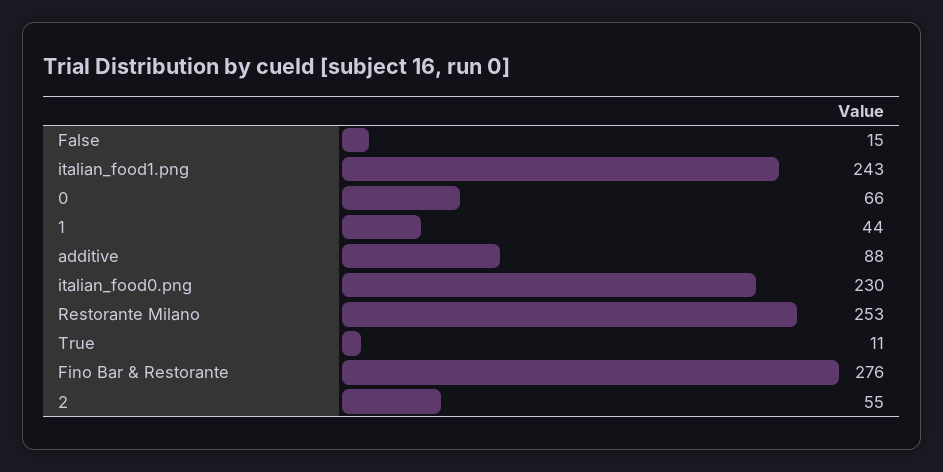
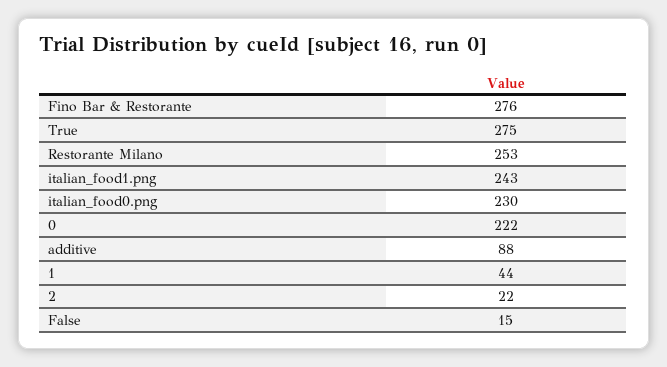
0: 66 -> 222
True: 11 -> 275
2: 55 -> 22

